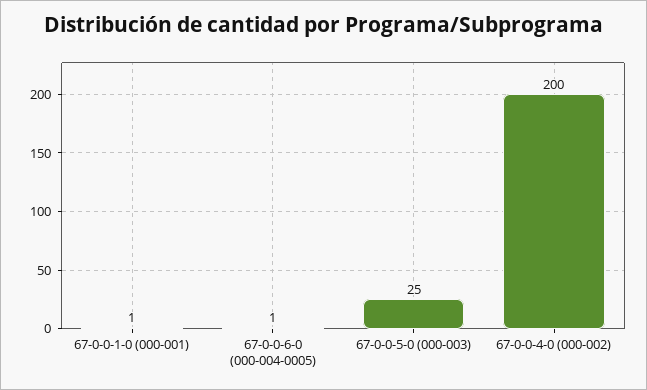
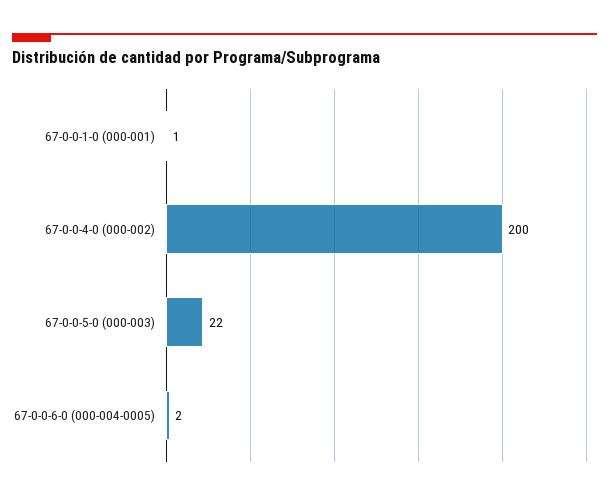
67-0-0-6-0 (000-004-0005): 1 -> 2
67-0-0-5-0 (000-003): 25 -> 22

